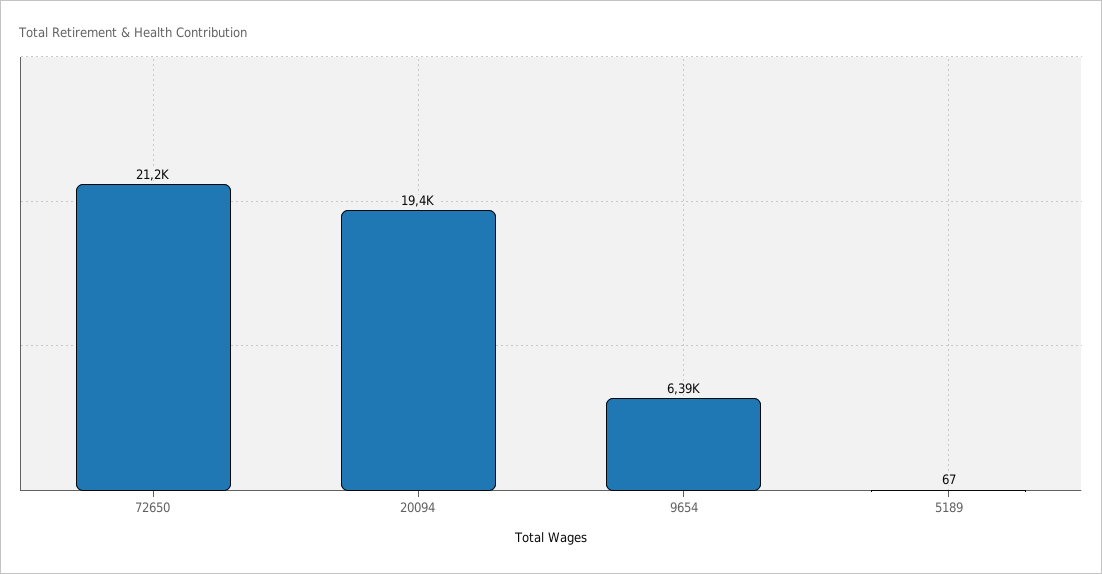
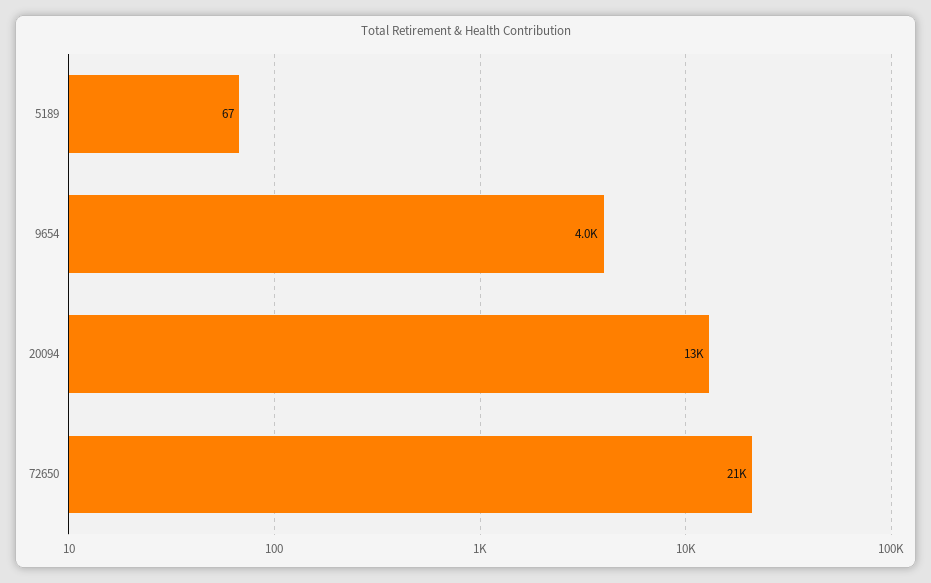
20094: 19400 -> 13000
9654: 6390 -> 4000

